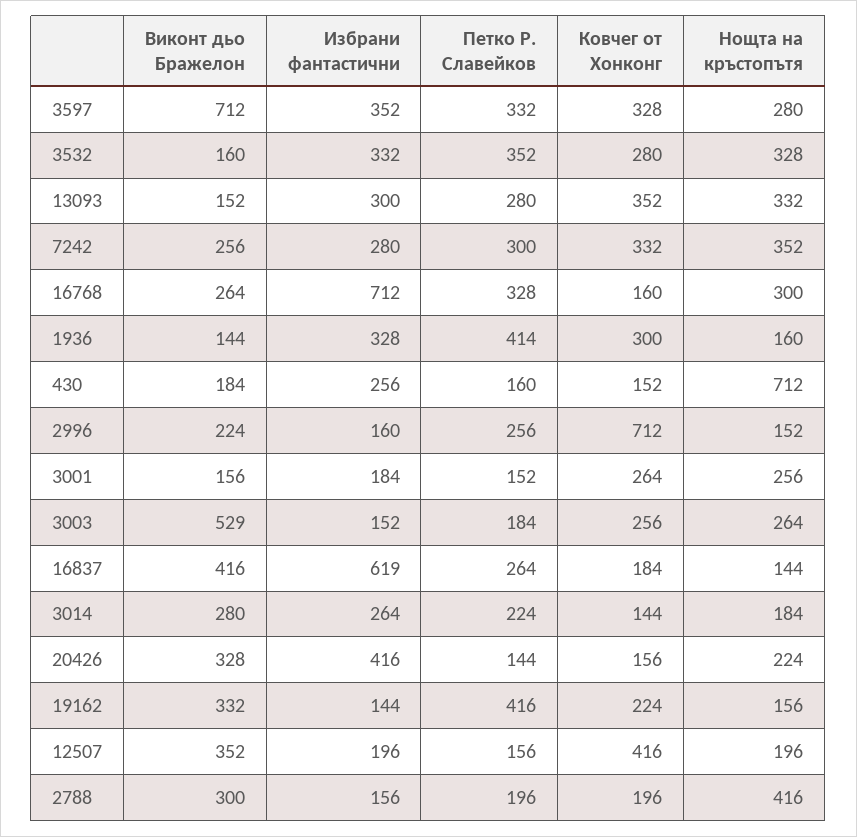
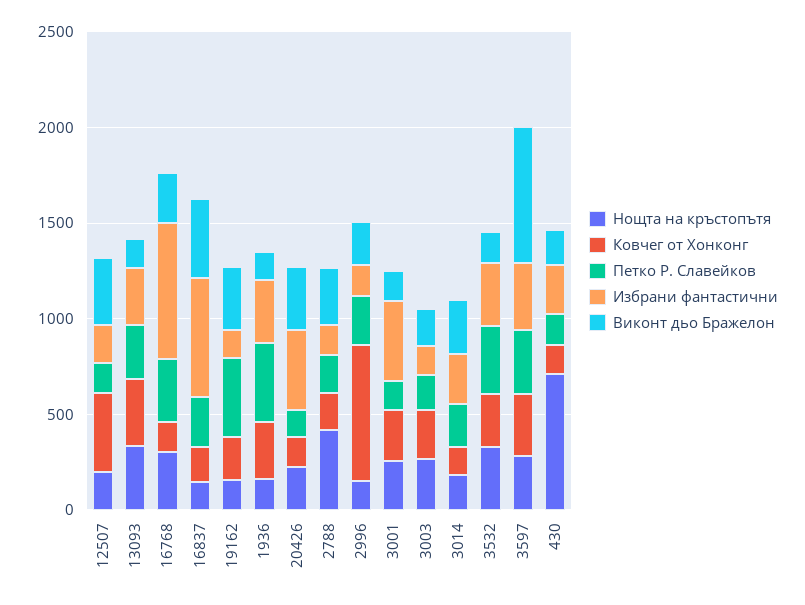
Виконт дьо Бражелон, 7242: 256 -> none
Избрани фантастични, 7242: 280 -> none
Петко Р. Славейков, 7242: 300 -> none
Ковчег от Хонконг, 7242: 332 -> none
Нощта на кръстопътя, 7242: 352 -> none
Избрани фантастични, 3001: 184 -> 400
Виконт дьо Бражелон, 3003: 529 -> 200

